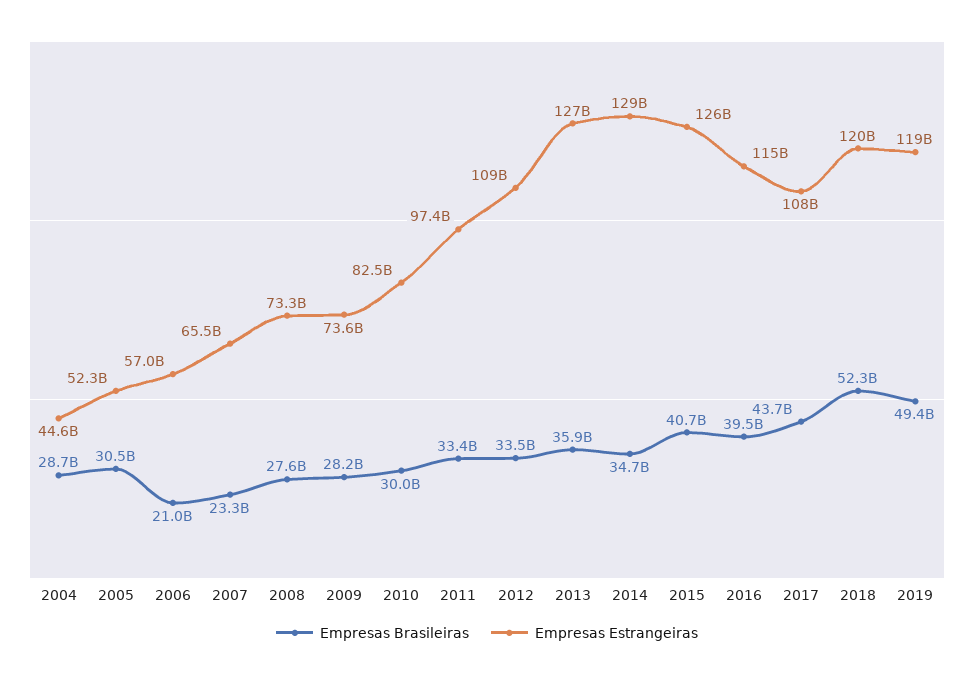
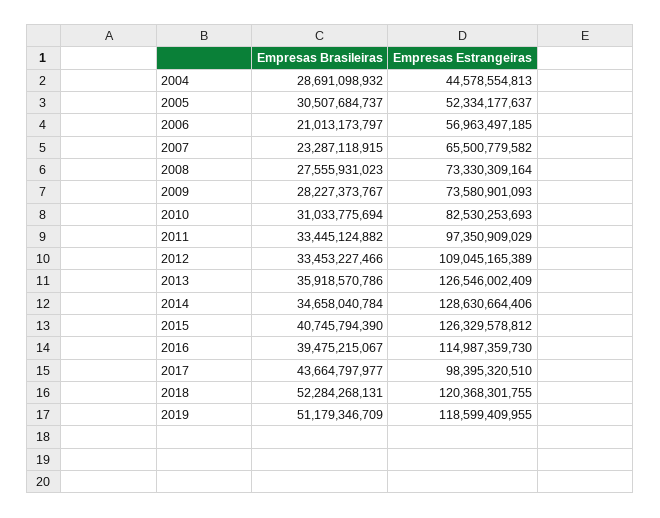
Empresas Brasileiras, 2010: 30000000000 -> 31033775694
Empresas Estrangeiras, 2017: 108000000000 -> 98395320510
Empresas Brasileiras, 2019: 49400000000 -> 51179346709

